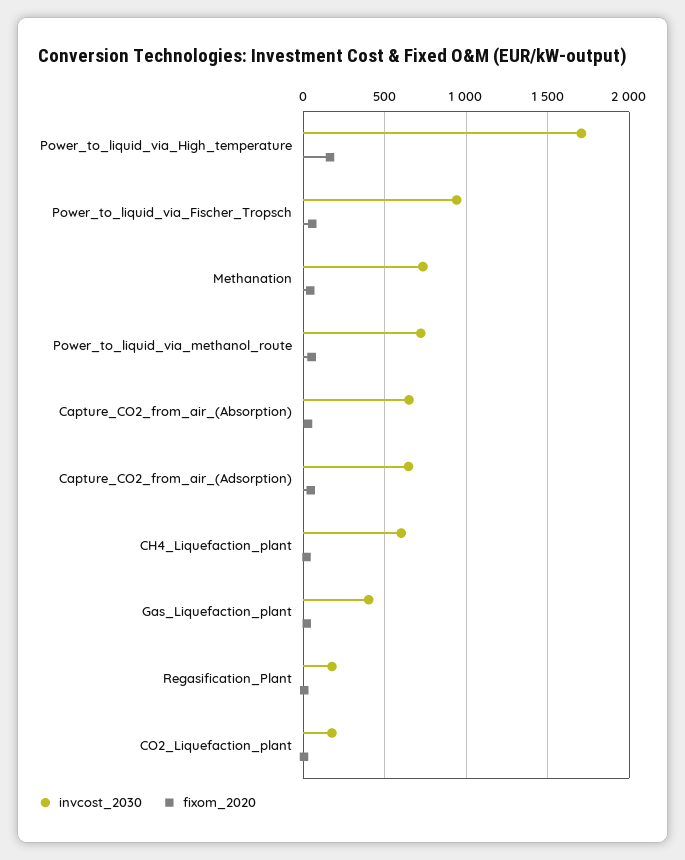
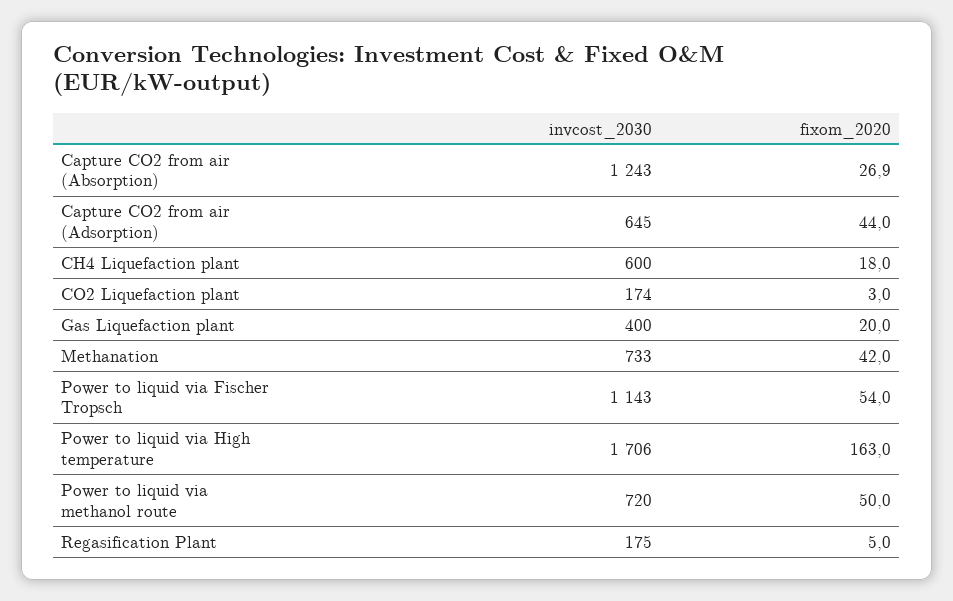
invcost_2030, Power_to_liquid_via_Fischer_Tropsch: 950 -> 1143
invcost_2030, Capture_CO2_from_air_(Absorption): 650 -> 1243

